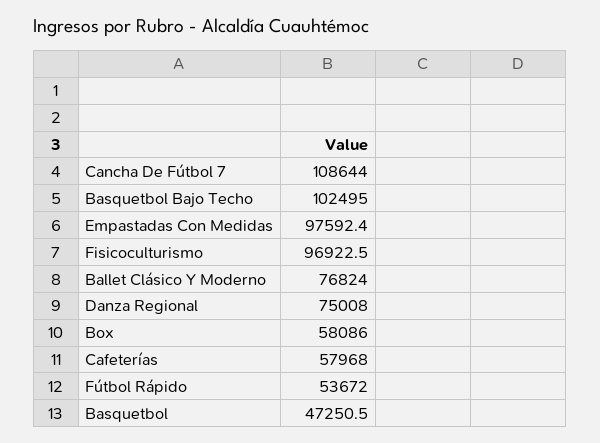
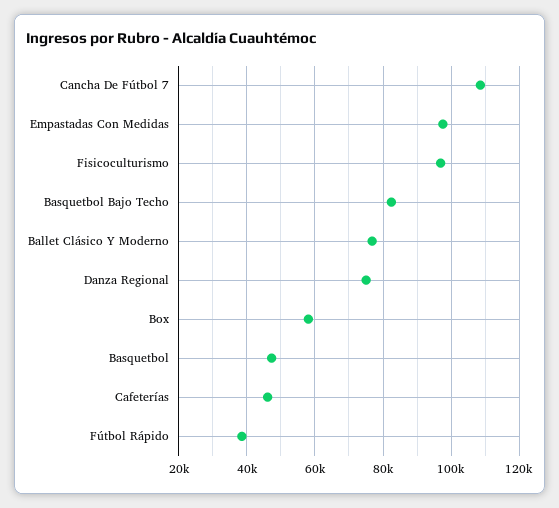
Basquetbol Bajo Techo: 102495 -> 82000
Cafeterías: 57968 -> 46000
Fútbol Rápido: 53672 -> 38000

